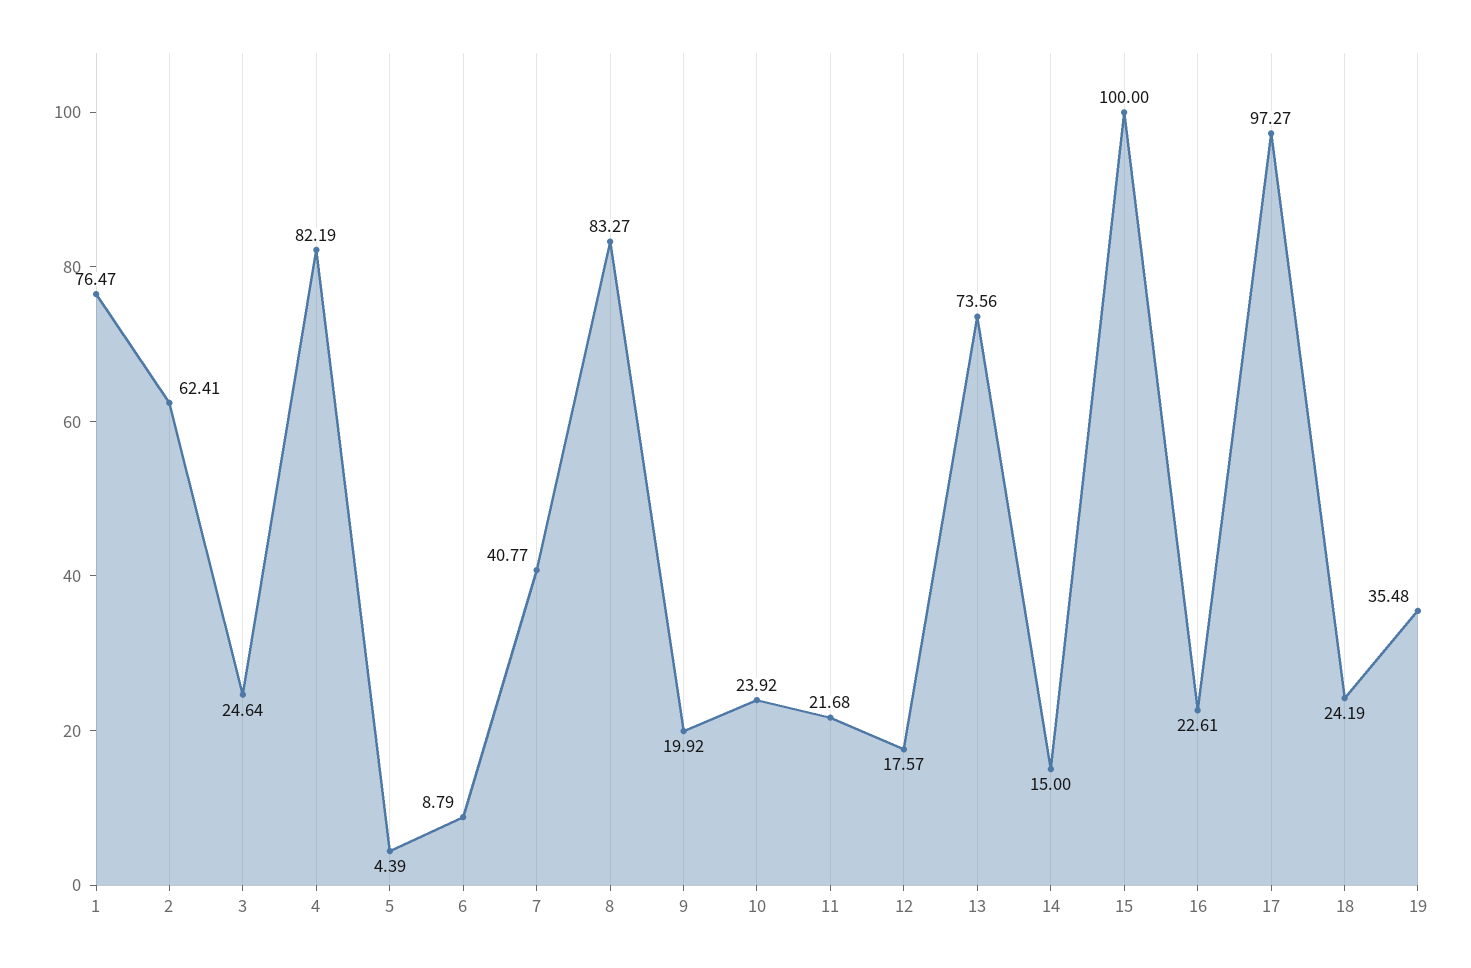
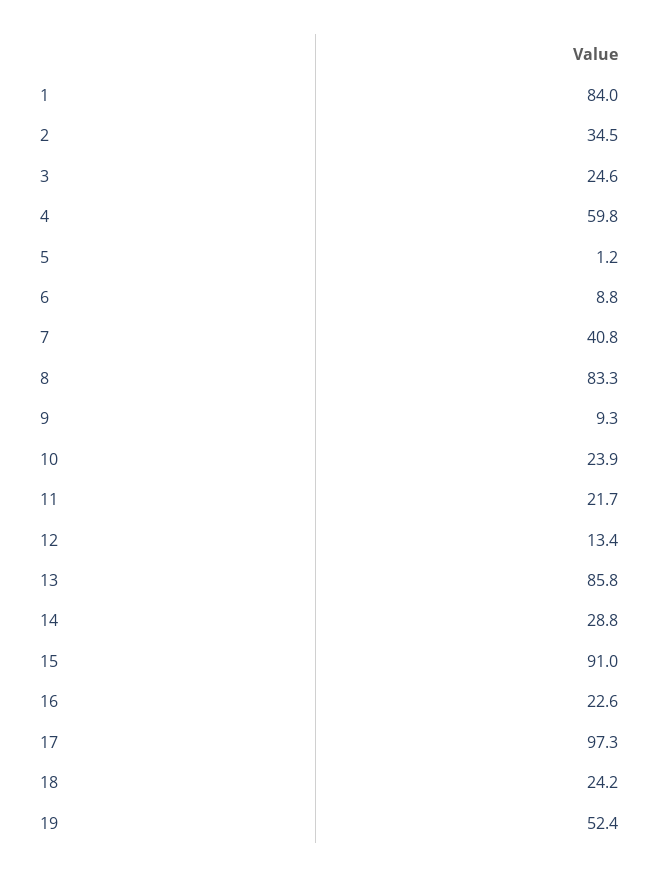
1: 76.47 -> 84
2: 62.41 -> 34.5
4: 82.19 -> 59.8
5: 4.39 -> 1.2
9: 19.92 -> 9.3
12: 17.57 -> 13.4
13: 73.56 -> 85.8
14: 15 -> 28.8
15: 100 -> 91
19: 35.48 -> 52.4

